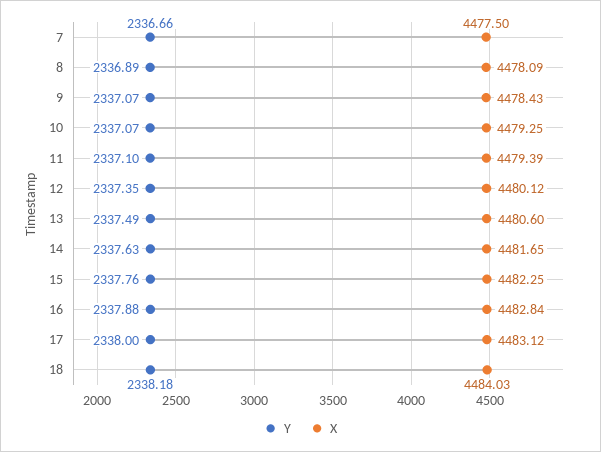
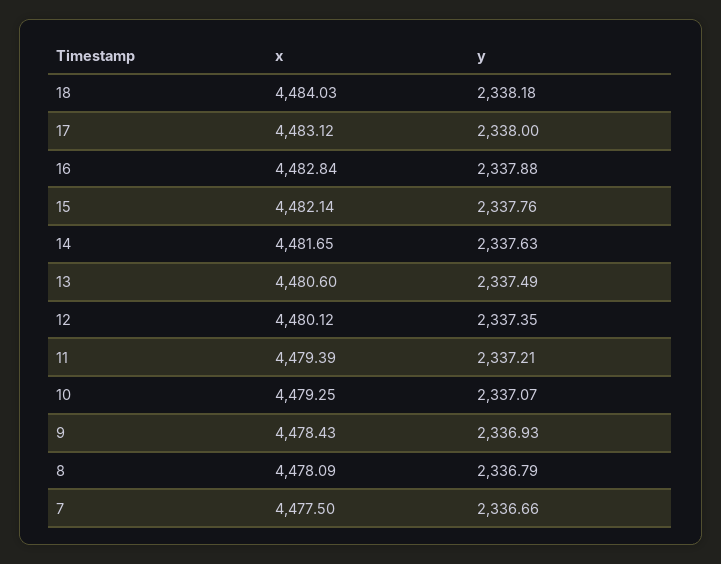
Y, 8: 2336.89 -> 2336.79
Y, 9: 2337.07 -> 2336.93
Y, 11: 2337.1 -> 2337.21
X, 15: 4482.25 -> 4482.14

